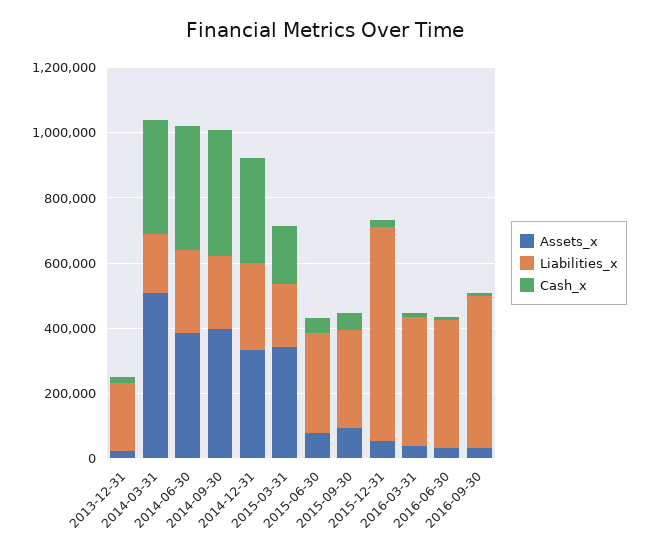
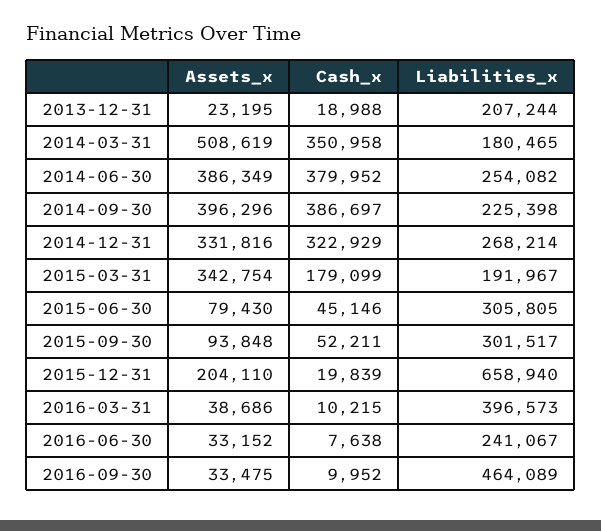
Assets_x, 2015-12-31: 50000 -> 204110
Liabilities_x, 2016-06-30: 400000 -> 241067

